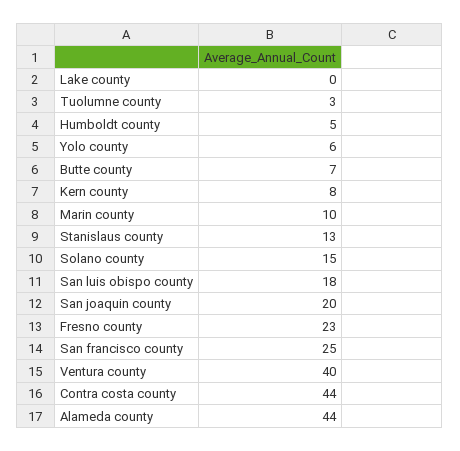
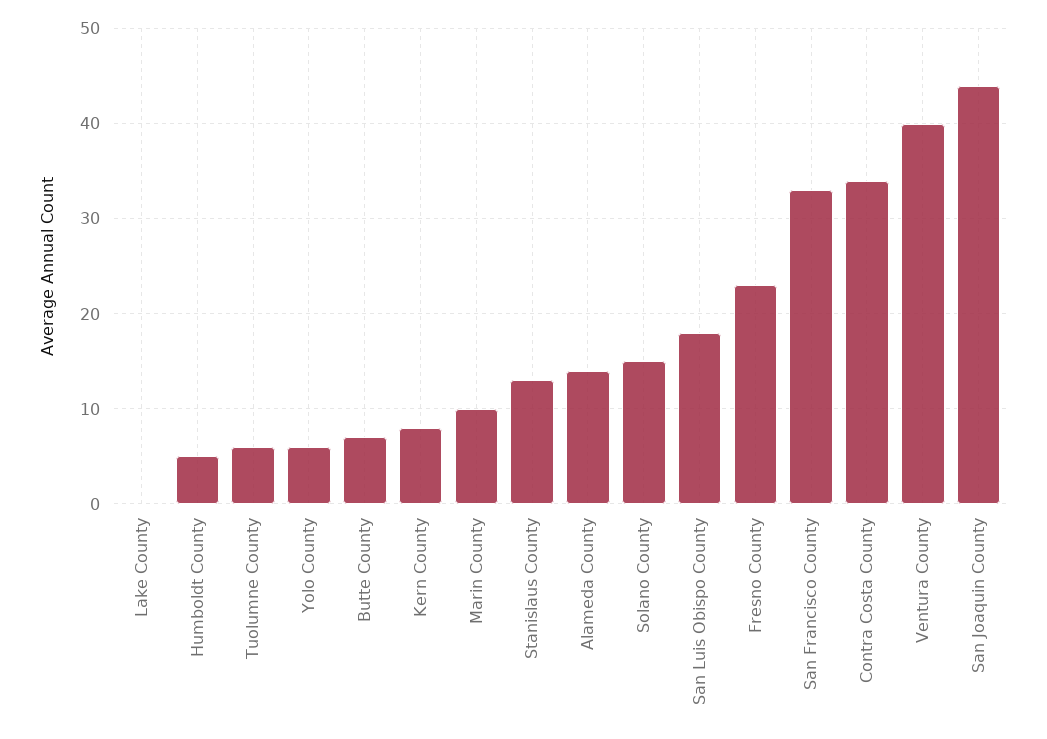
Tuolumne county: 3 -> 6
San joaquin county: 20 -> 44
San francisco county: 25 -> 33
Contra costa county: 44 -> 34
Alameda county: 44 -> 14

